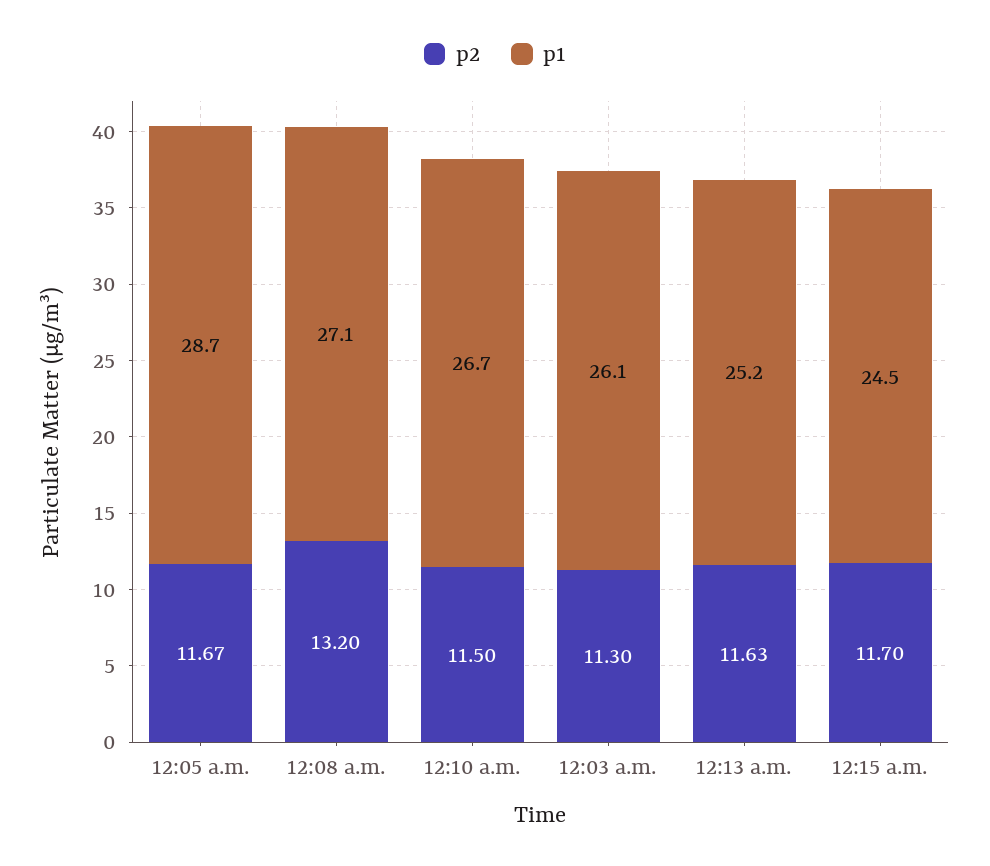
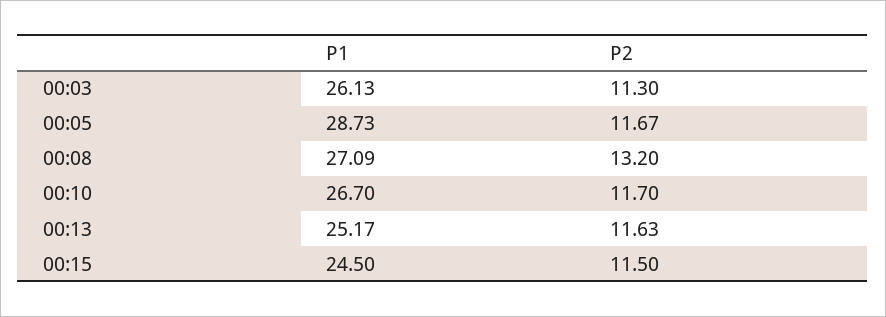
p2, 12:10 a.m.: 11.5 -> 11.7
p2, 12:15 a.m.: 11.7 -> 11.5

